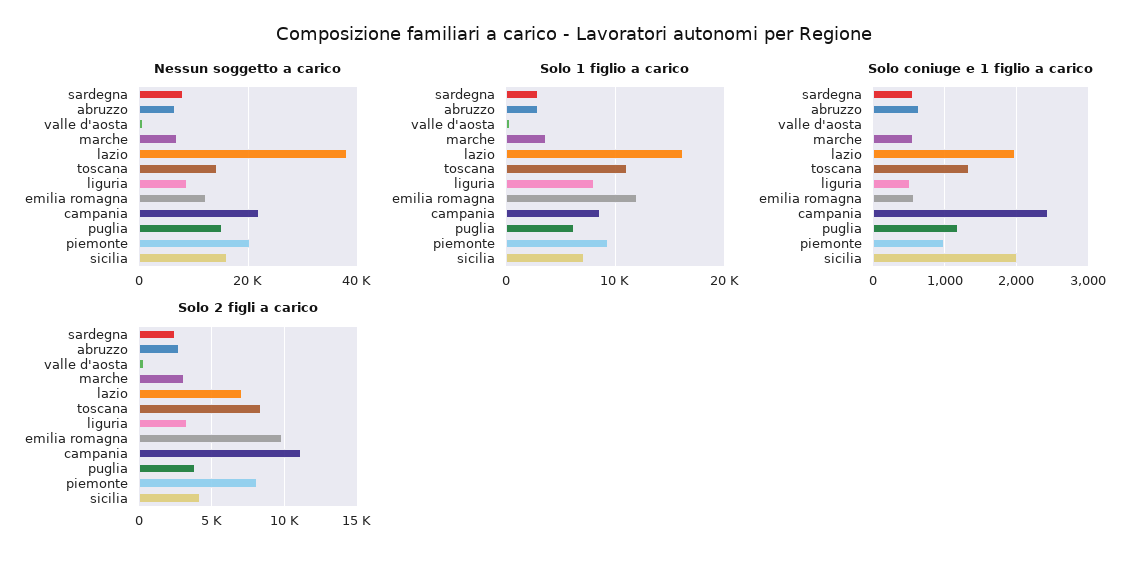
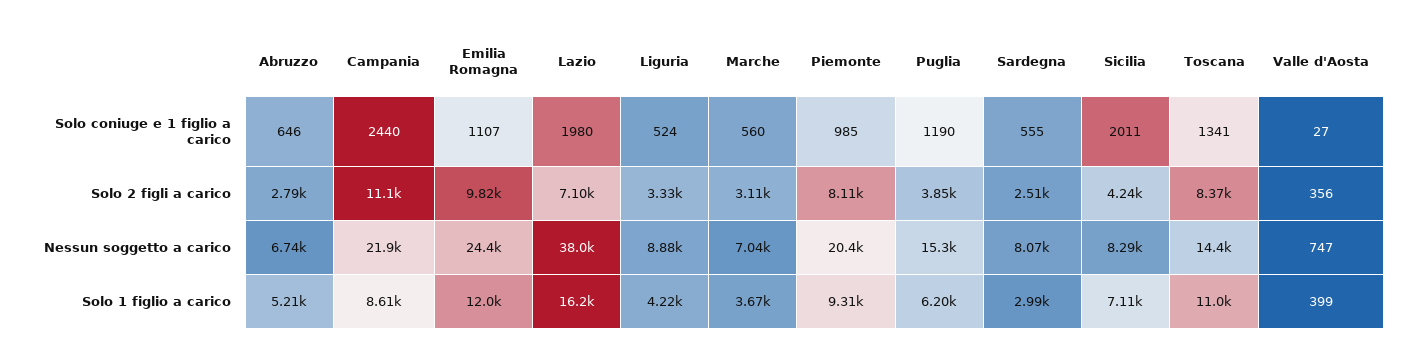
Nessun soggetto a carico, emilia romagna: 12000 -> 24400
Nessun soggetto a carico, sicilia: 16000 -> 8290
Solo 1 figlio a carico, abruzzo: 3000 -> 5210
Solo 1 figlio a carico, liguria: 8000 -> 4220
Solo coniuge e 1 figlio a carico, emilia romagna: 600 -> 1107

